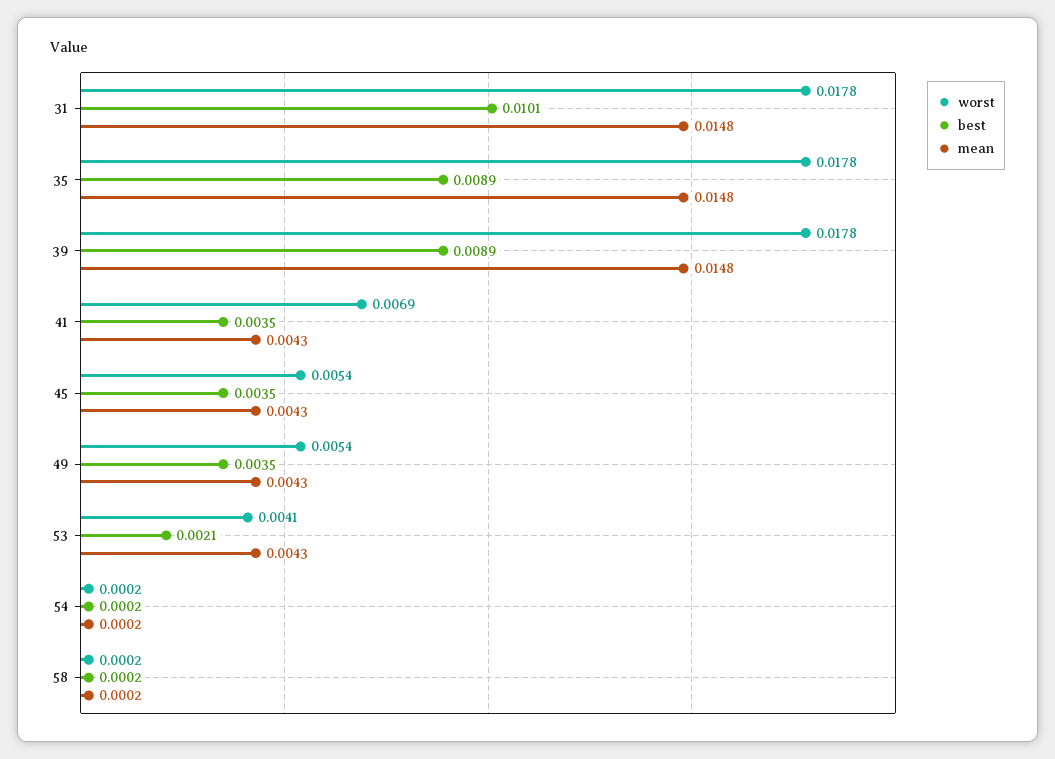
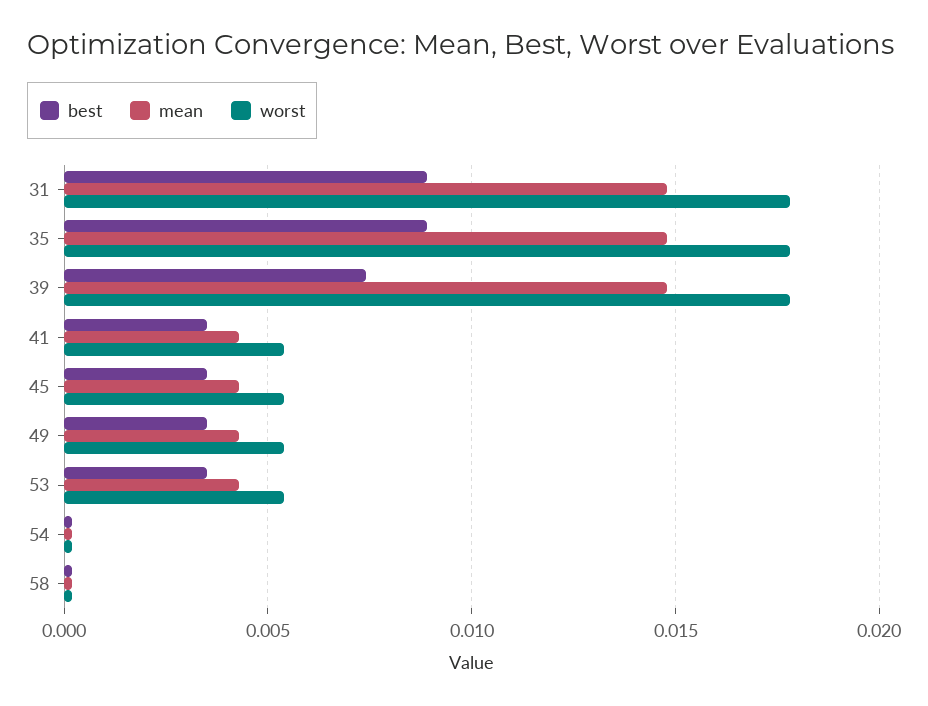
best, 31: 0.0101 -> 0.009
best, 39: 0.0089 -> 0.0075
worst, 41: 0.0069 -> 0.0055
worst, 53: 0.0041 -> 0.0055
best, 53: 0.0021 -> 0.0035

